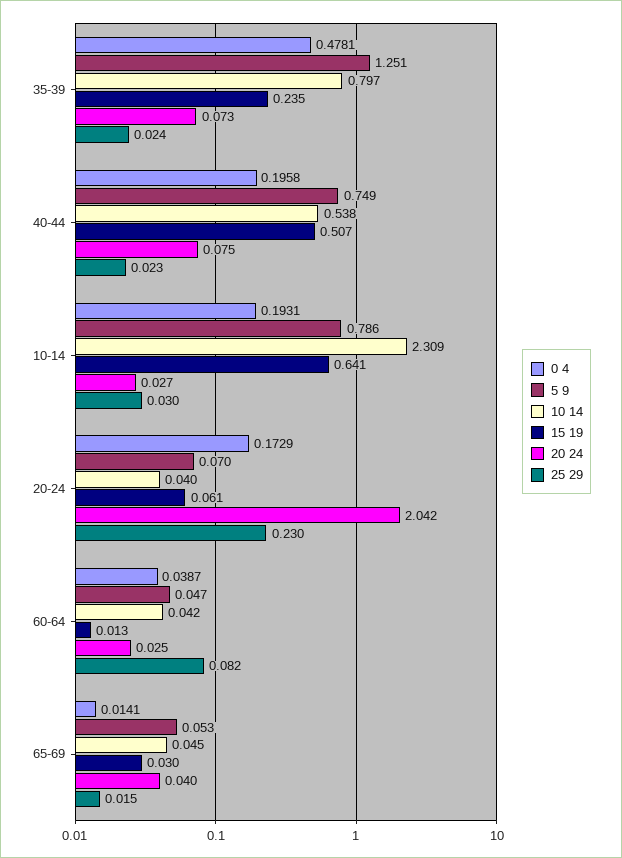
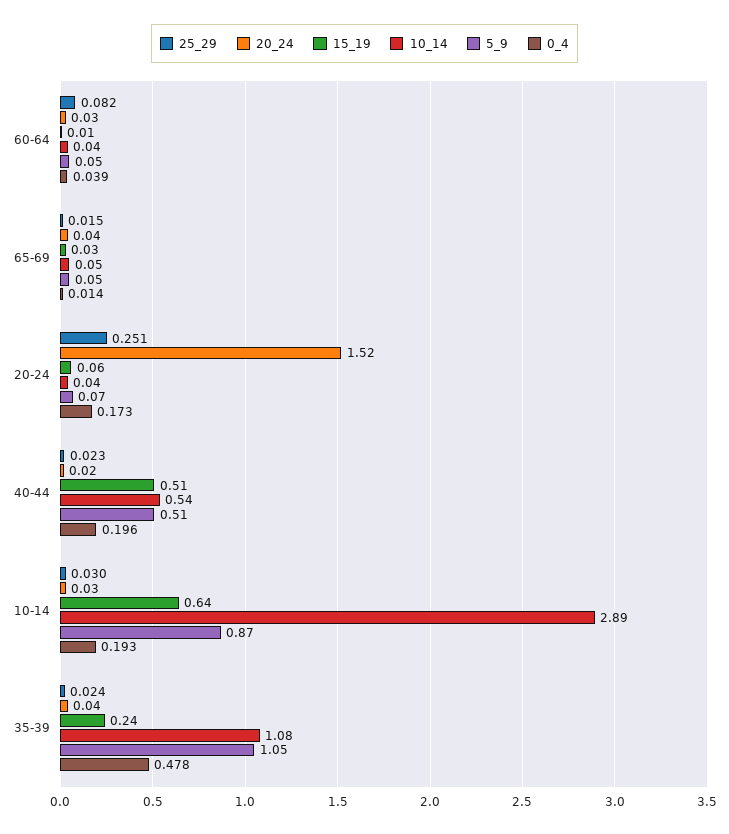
5 9, 35-39: 1.251 -> 1.05
10 14, 35-39: 0.797 -> 1.08
20 24, 35-39: 0.073 -> 0.04
5 9, 40-44: 0.749 -> 0.51
20 24, 40-44: 0.075 -> 0.02
5 9, 10-14: 0.786 -> 0.87
10 14, 10-14: 2.309 -> 2.89
20 24, 20-24: 2.042 -> 1.52
25 29, 20-24: 0.23 -> 0.251

